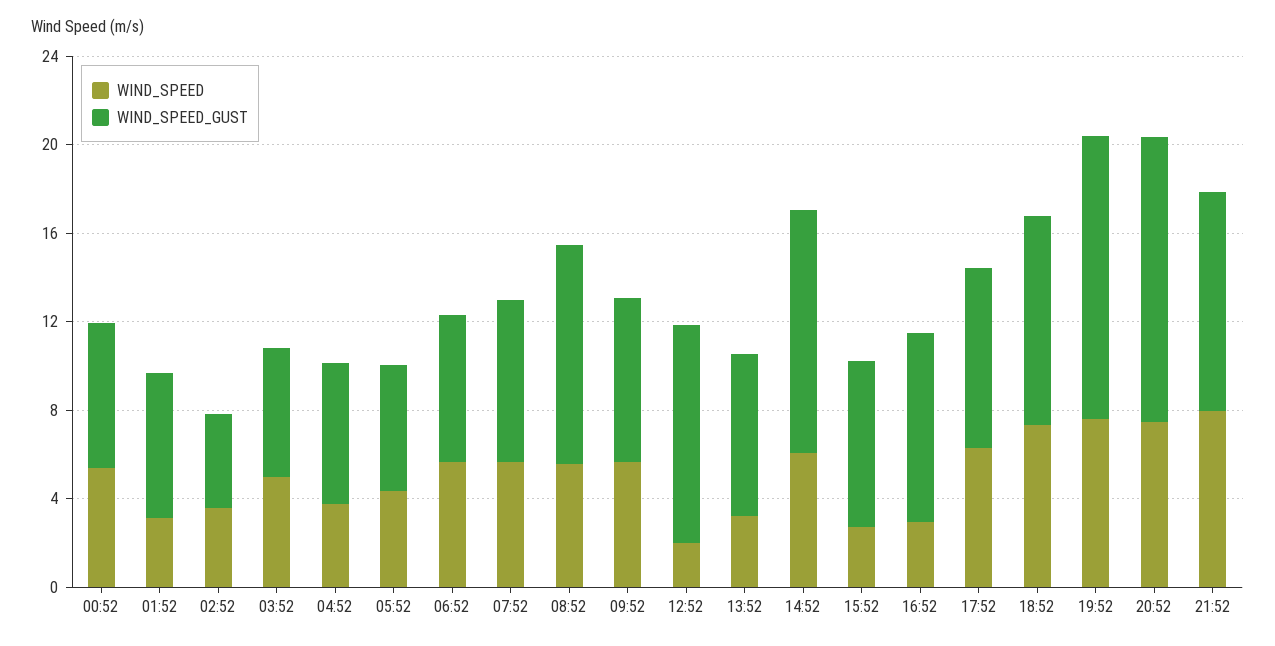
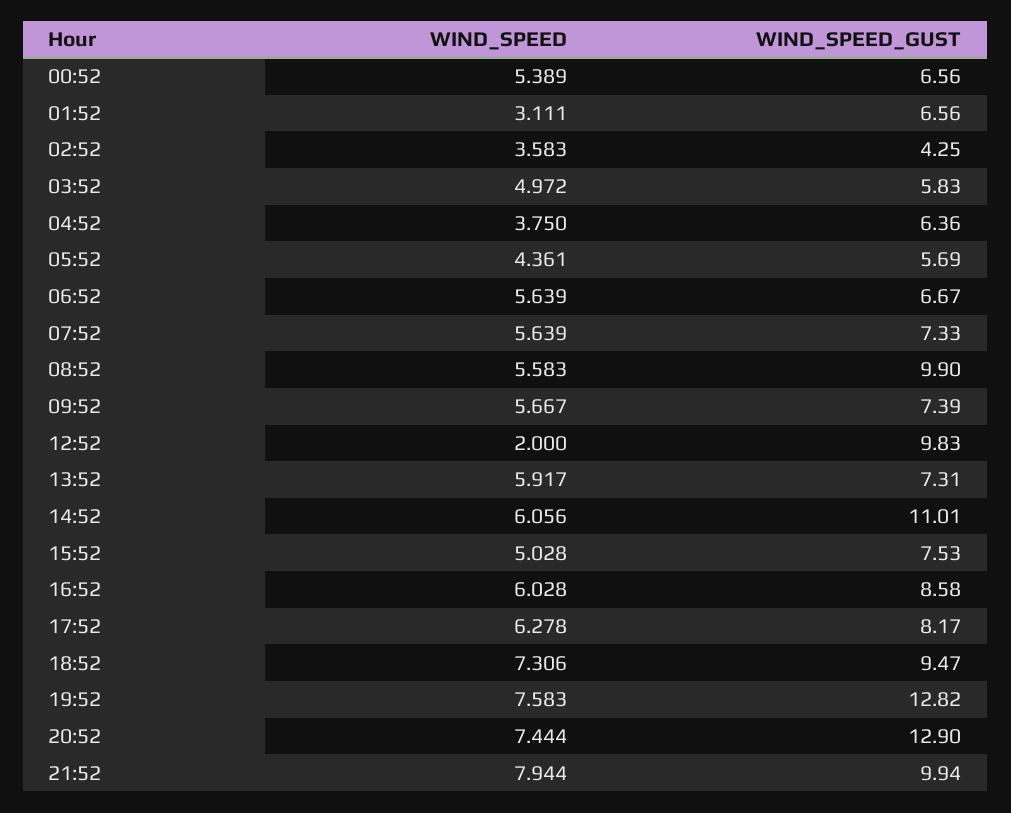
WIND_SPEED, 13:52: 3 -> 5.917
WIND_SPEED, 15:52: 3 -> 5.028
WIND_SPEED, 16:52: 3 -> 6.028

